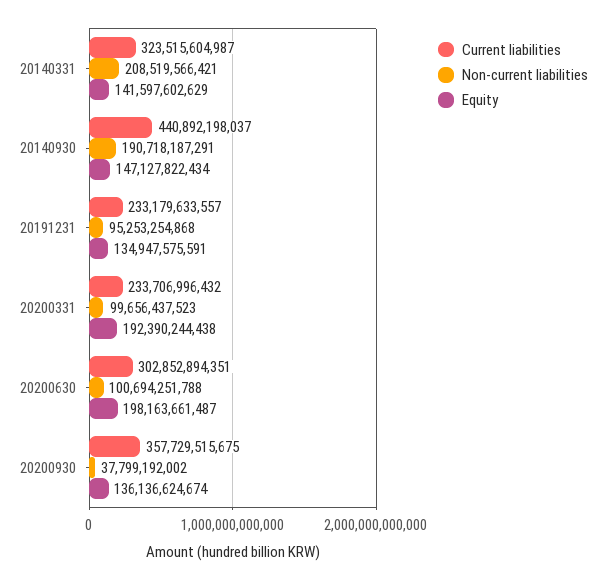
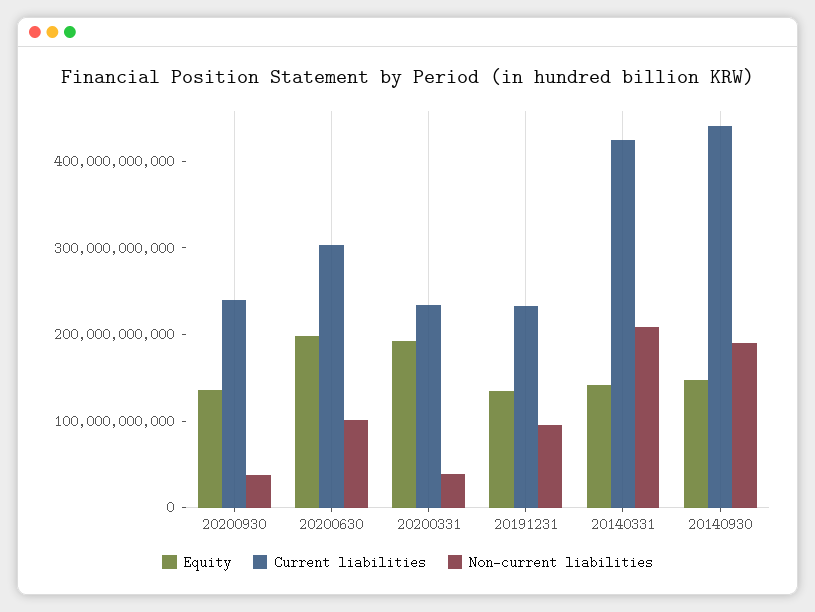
Current liabilities, 20140331: 323515604987 -> 420000000000
Non-current liabilities, 20200331: 99656437523 -> 40000000000
Current liabilities, 20200930: 357729515675 -> 240000000000

